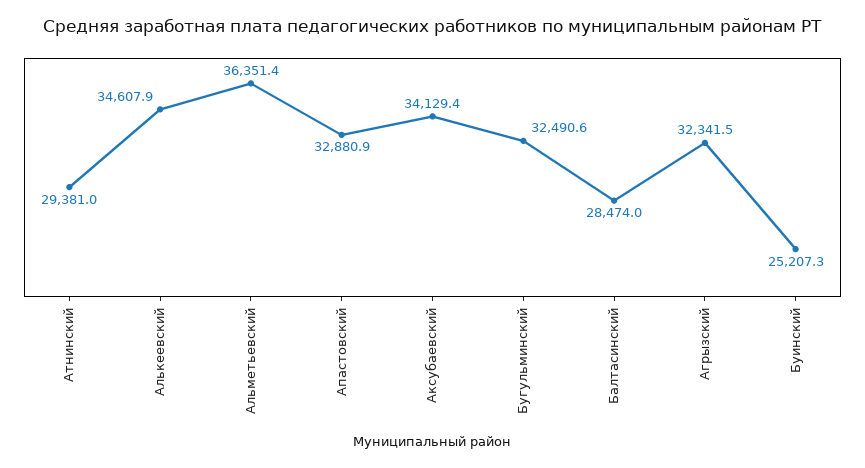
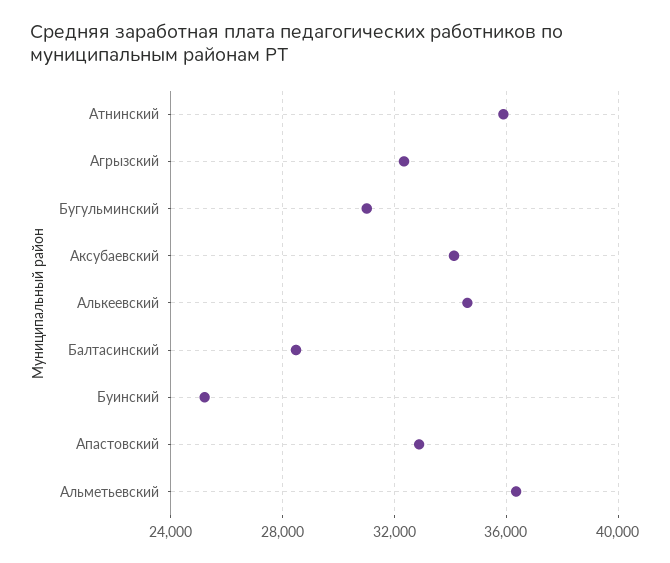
Атнинский: 29381 -> 36000
Бугульминский: 32490.6 -> 31000

